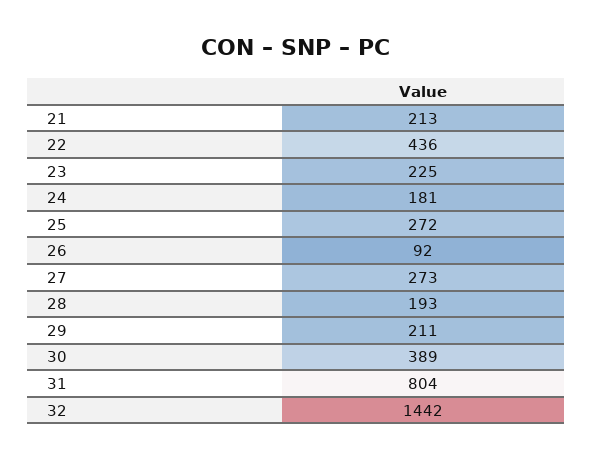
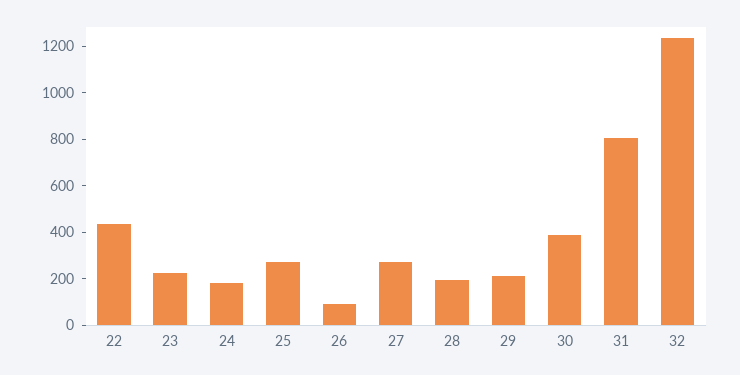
21: 213 -> none
32: 1442 -> 1250

